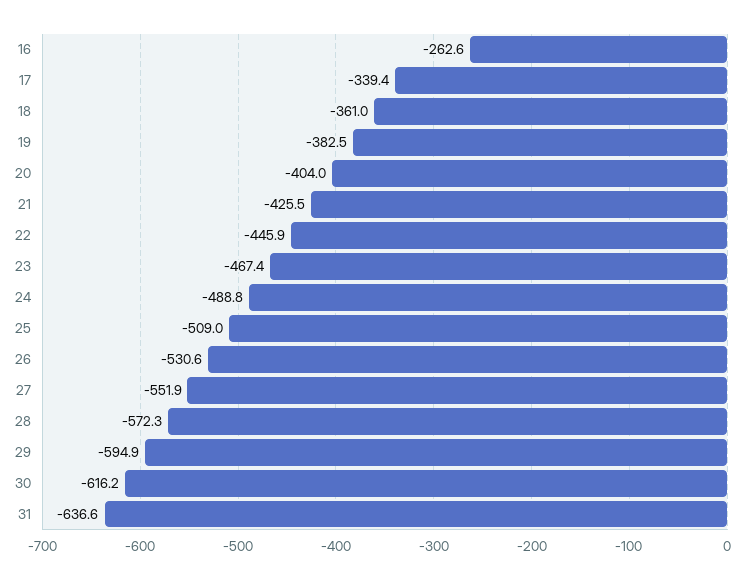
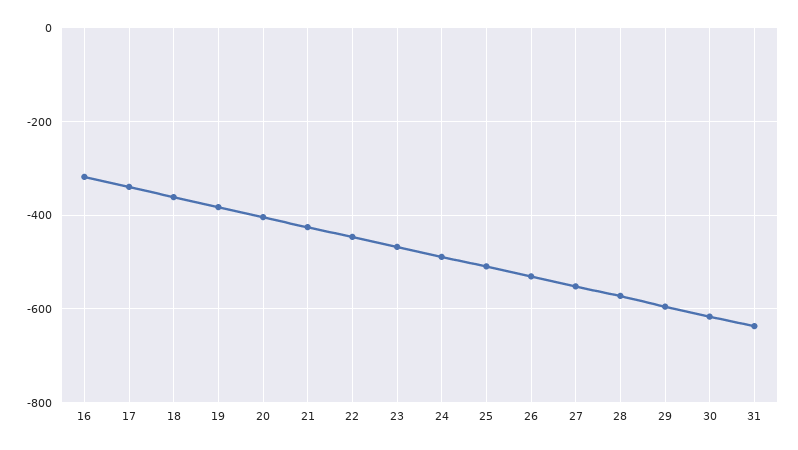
16: -262.6 -> -320

